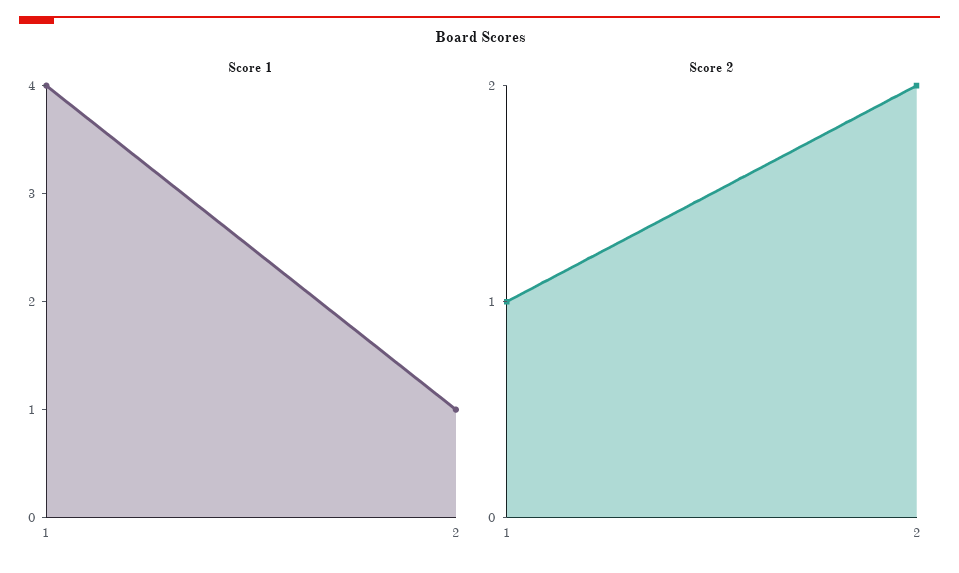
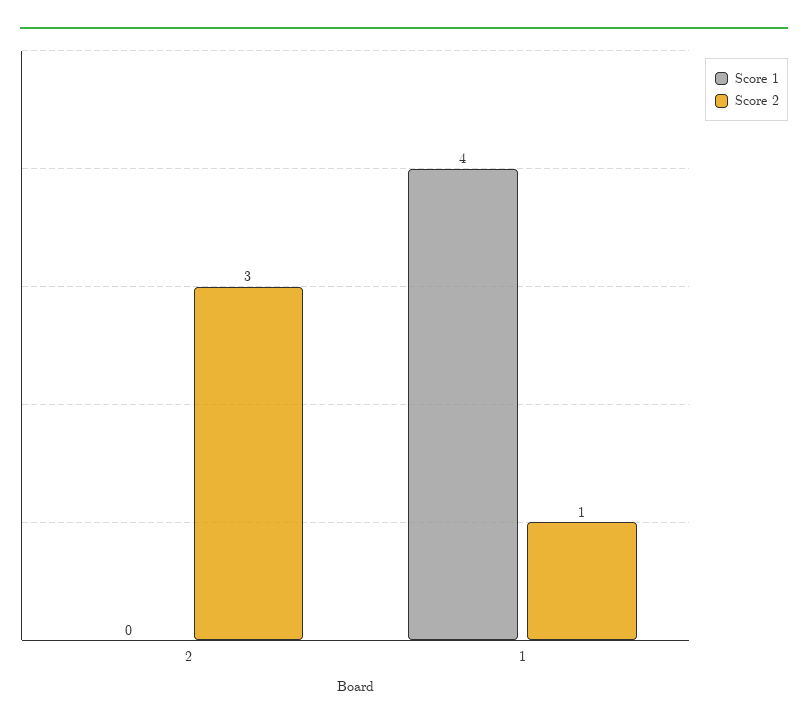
Score 1, 2: 1 -> 0
Score 2, 2: 2 -> 3

